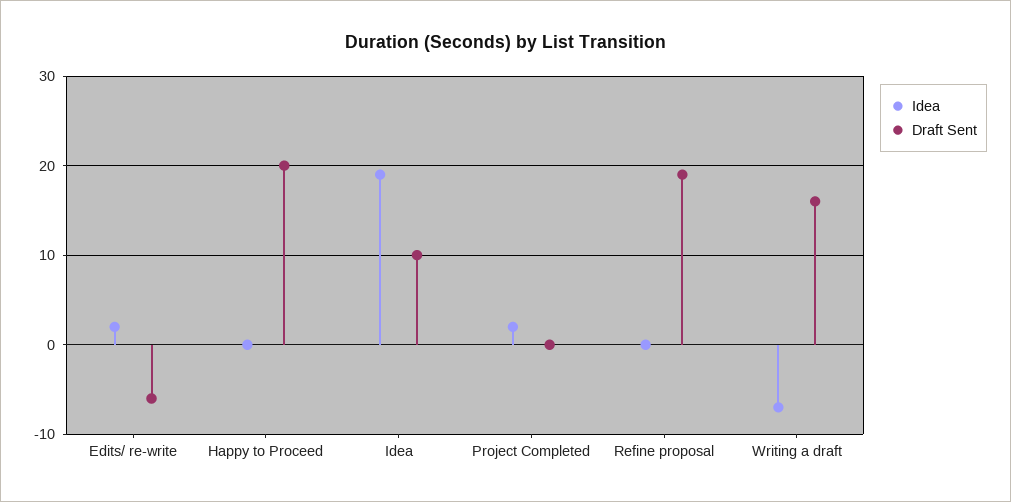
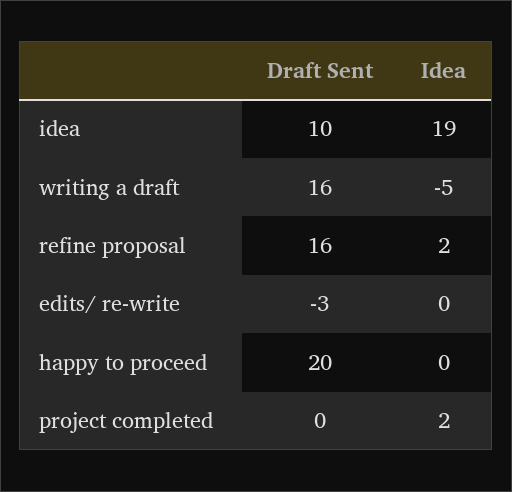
Idea, Edits/ re-write: 2 -> 0
Draft Sent, Edits/ re-write: -6 -> -3
Idea, Refine proposal: 0 -> 2
Draft Sent, Refine proposal: 19 -> 16
Idea, Writing a draft: -7 -> -5

